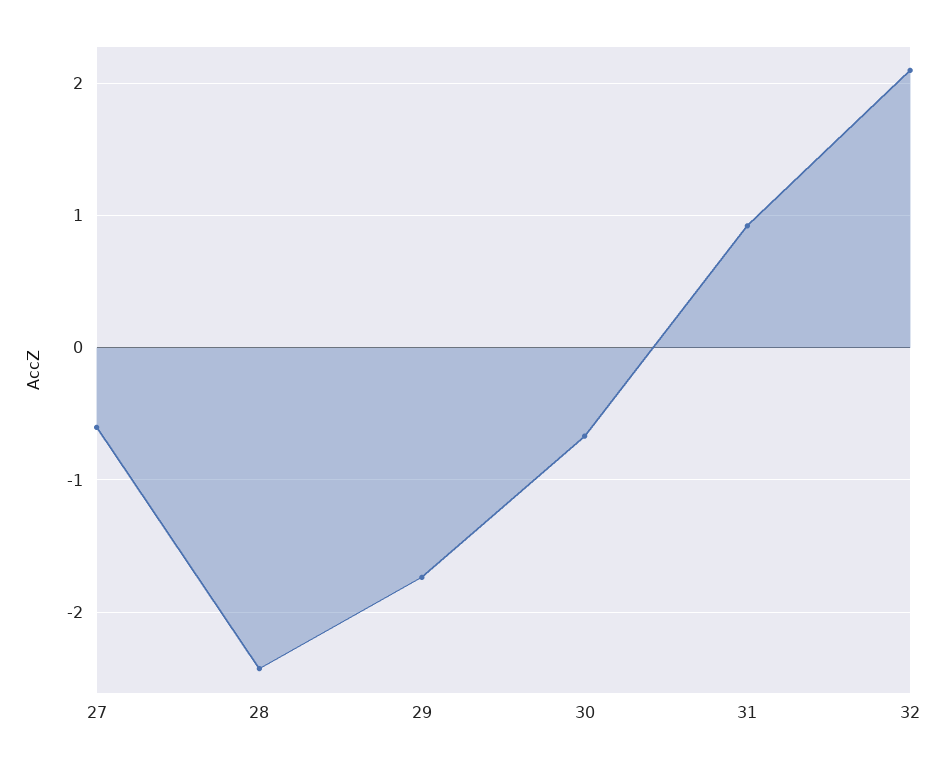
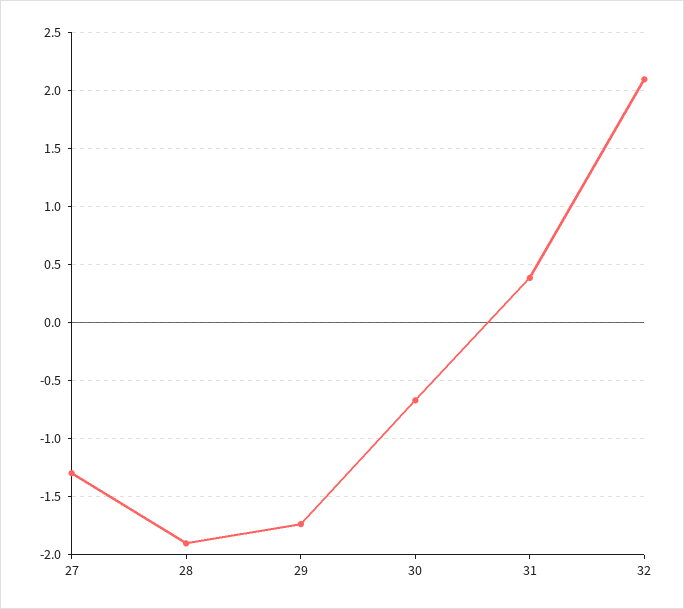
27: -0.6 -> -1.3
28: -2.4 -> -1.9
31: 0.9 -> 0.4

